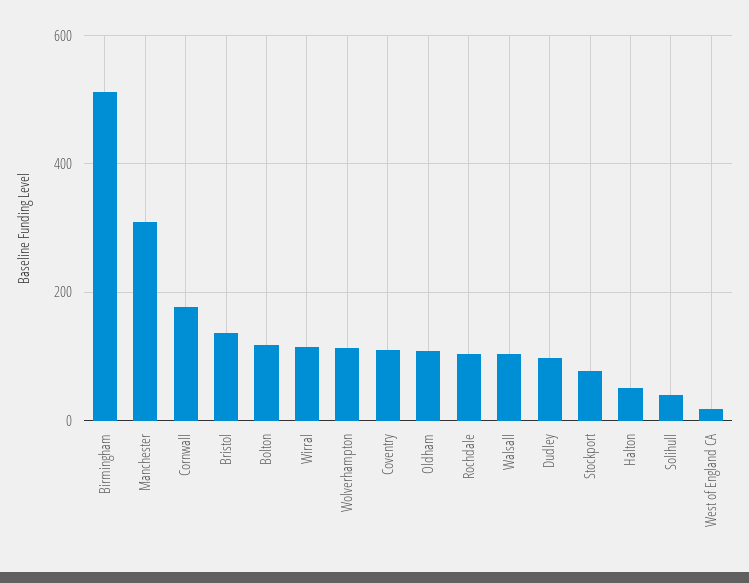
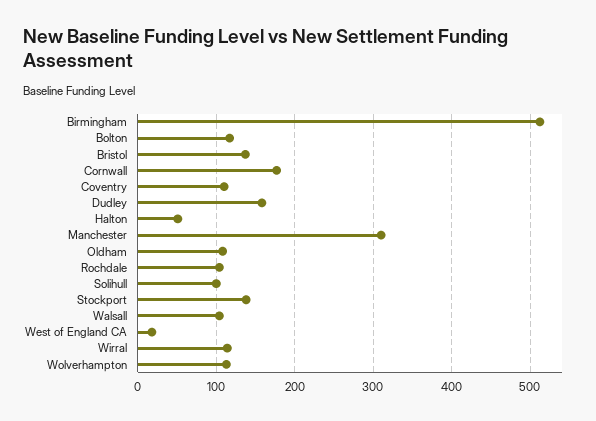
Dudley: 100 -> 160
Stockport: 80 -> 140
Solihull: 40 -> 100

